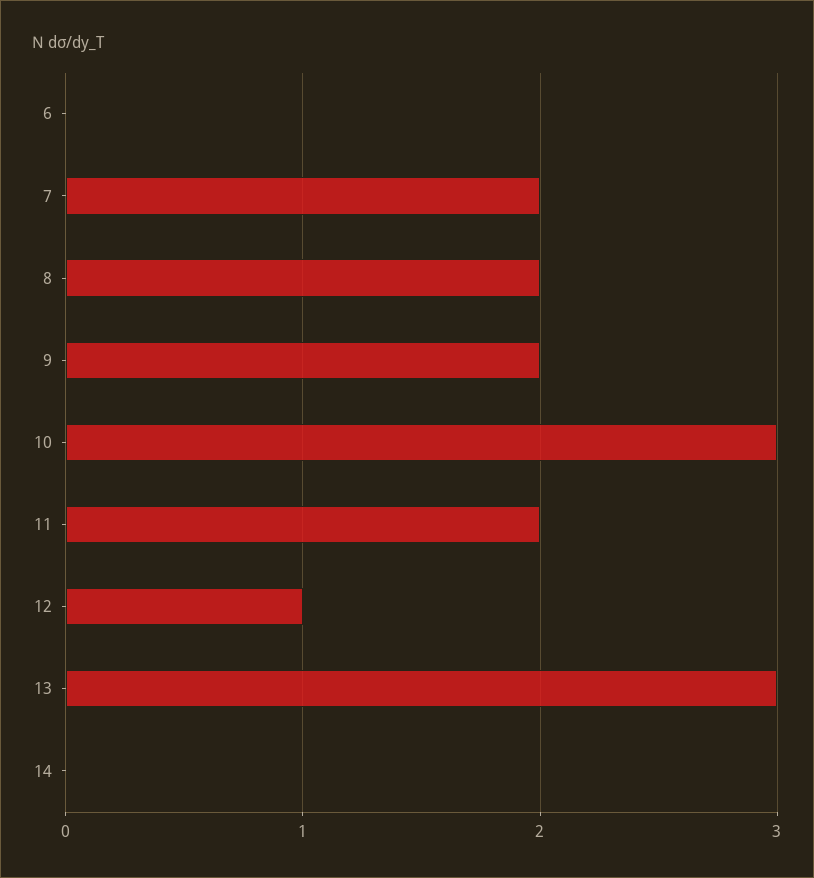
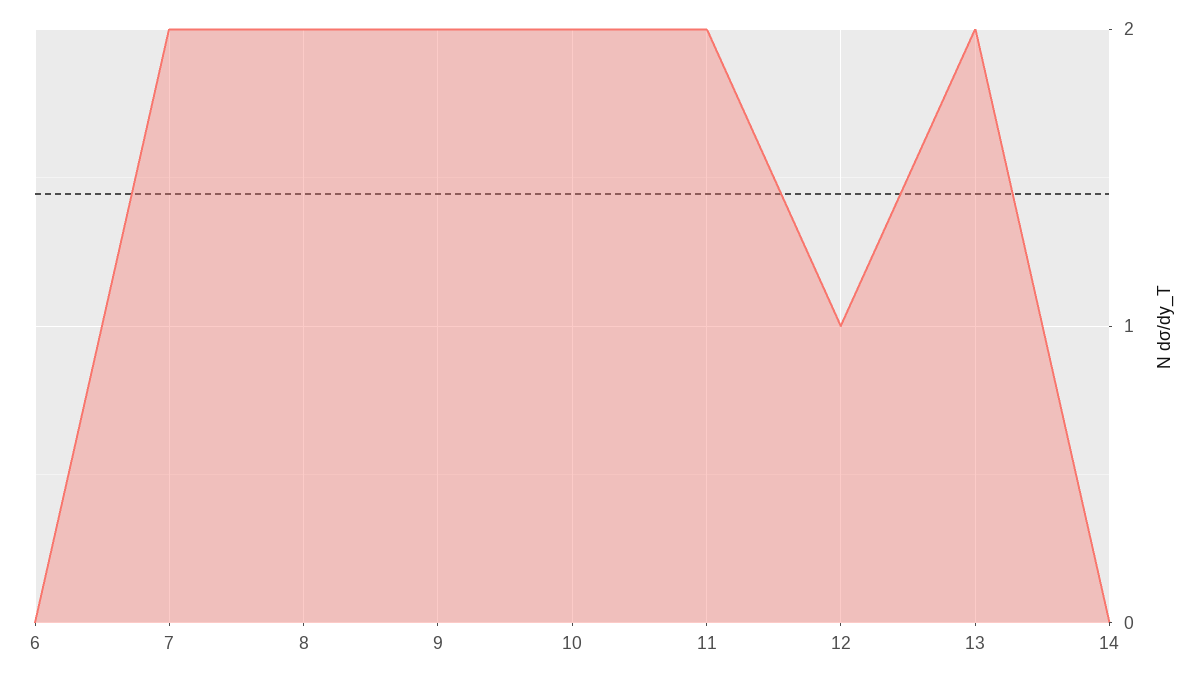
10: 3 -> 2
13: 3 -> 2

